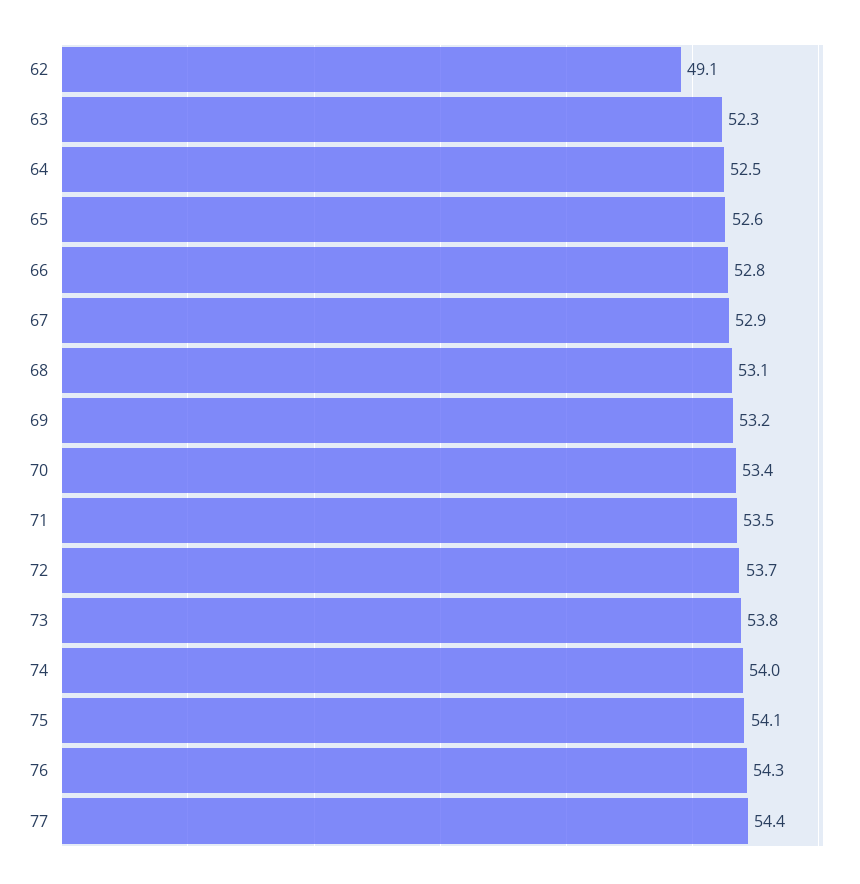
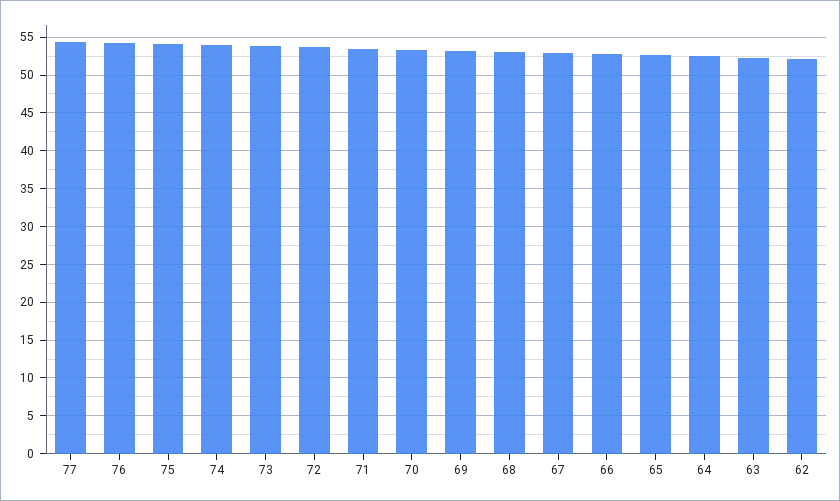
62: 49.1 -> 52

